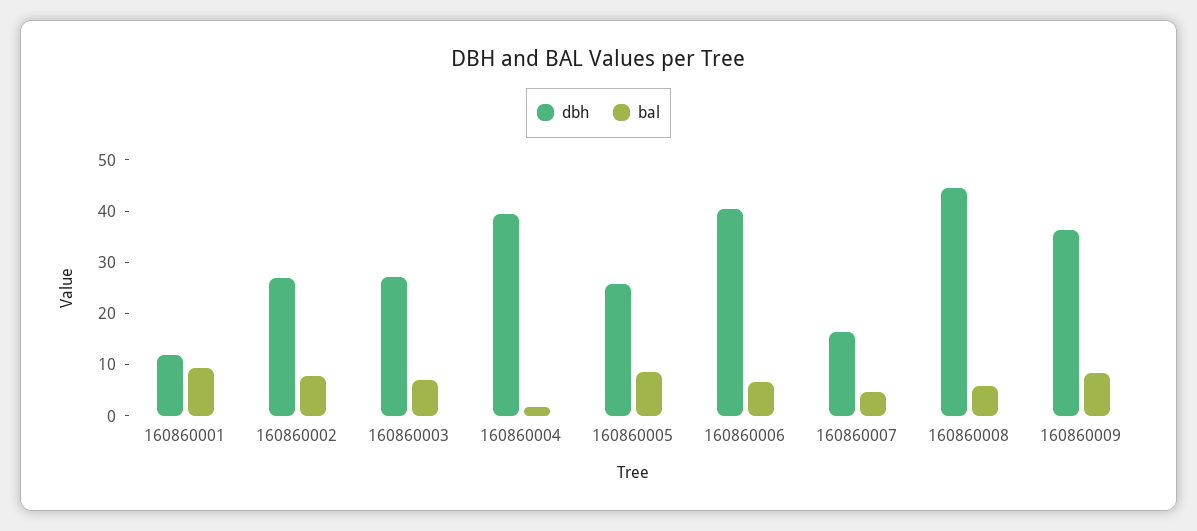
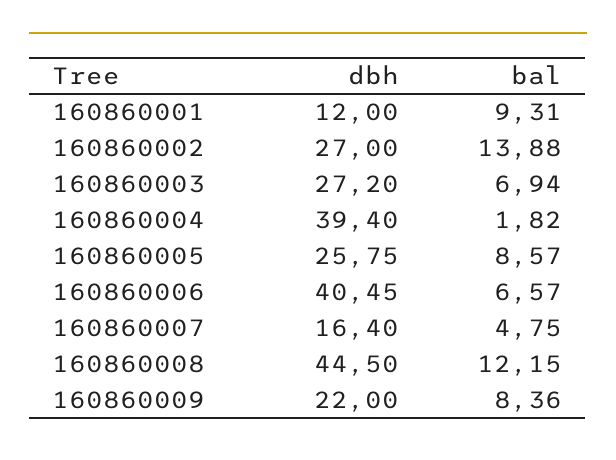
bal, 160860002: 8 -> 13.88
bal, 160860008: 6 -> 12.15
dbh, 160860009: 36 -> 22

